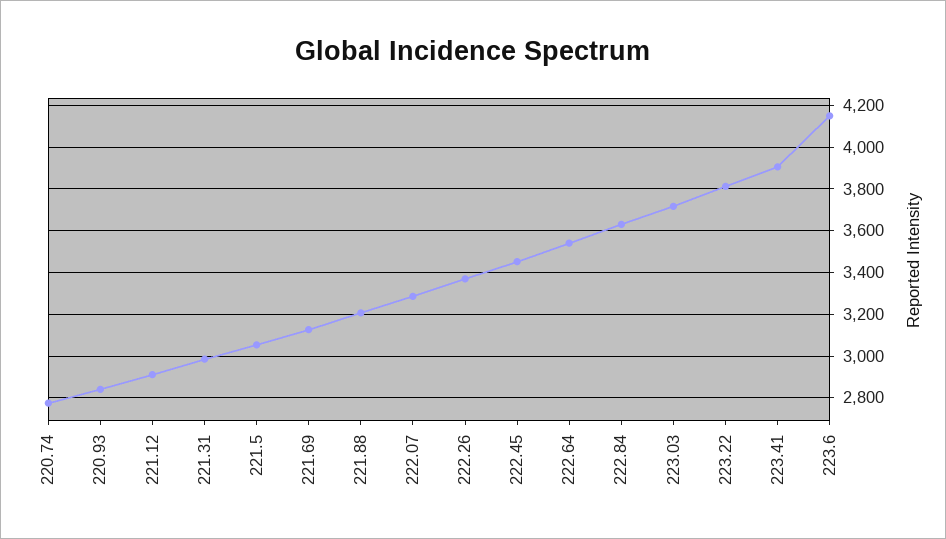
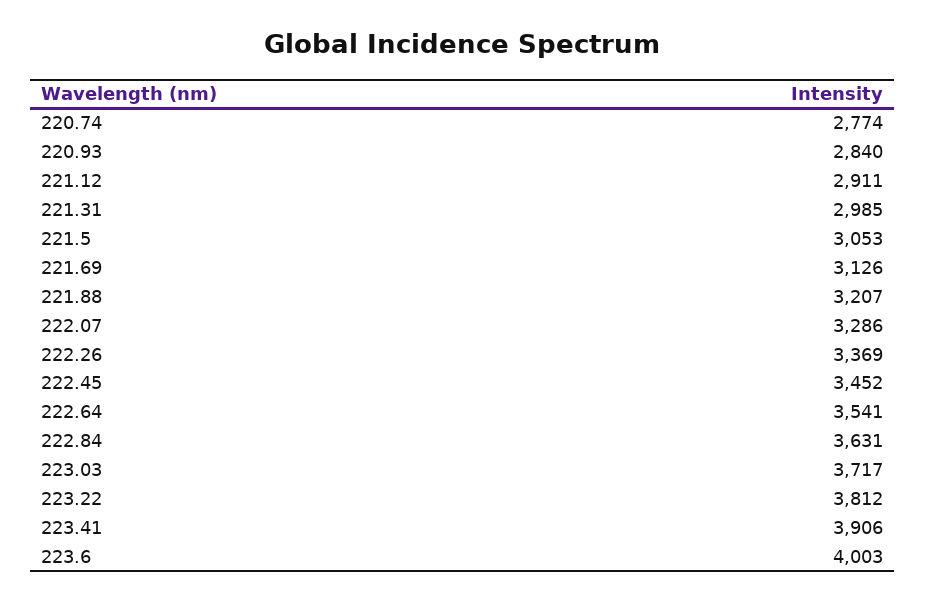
223.6: 4150 -> 4003

